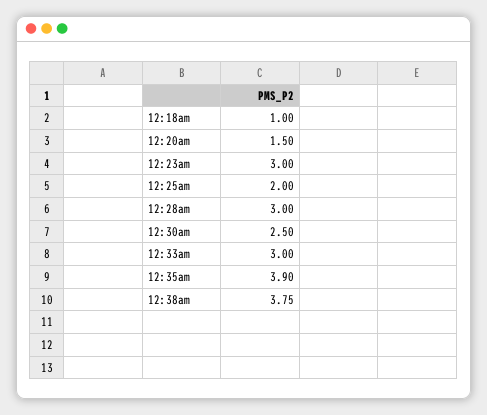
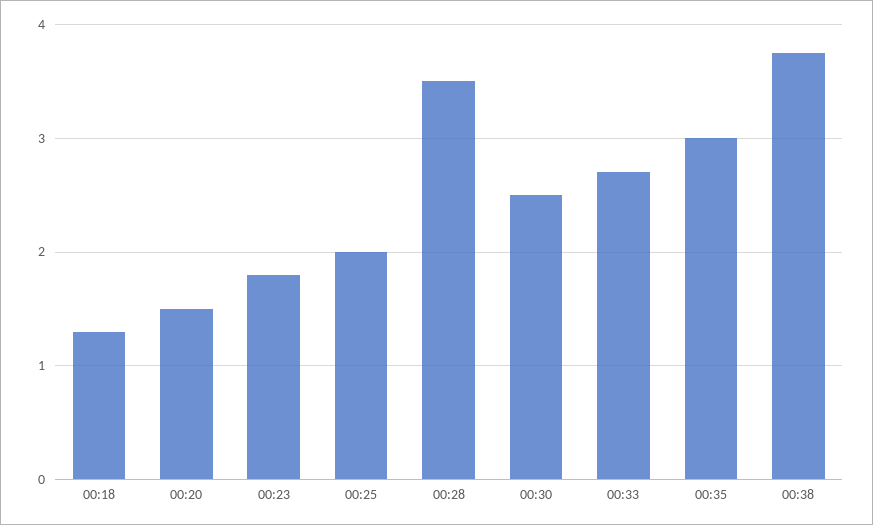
12:18am: 1 -> 1.3
12:23am: 3 -> 1.8
12:28am: 3 -> 3.5
12:33am: 3 -> 2.7
12:35am: 3.9 -> 3

